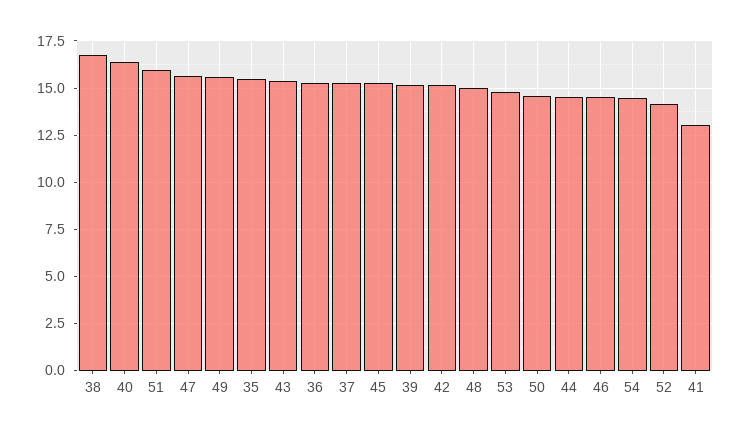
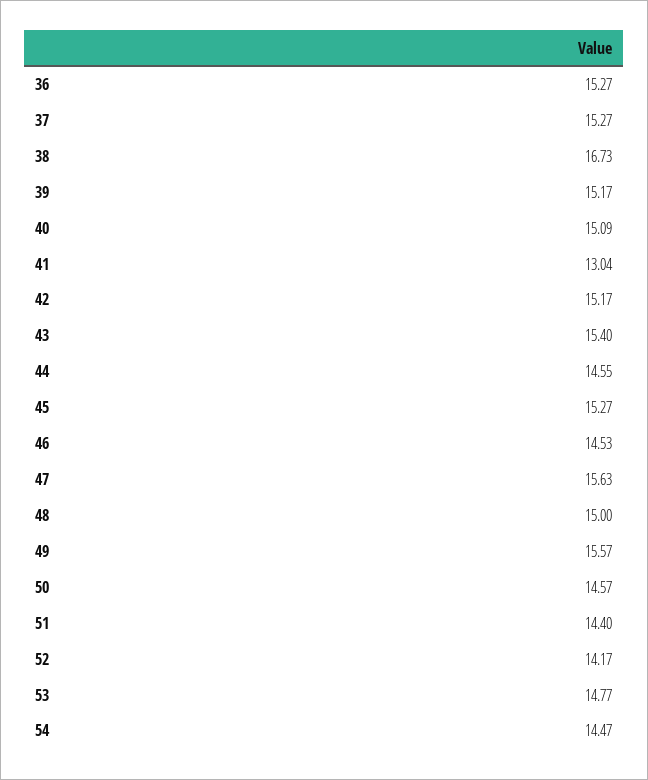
40: 16.5 -> 15.09
51: 16 -> 14.4
35: 15.5 -> none

